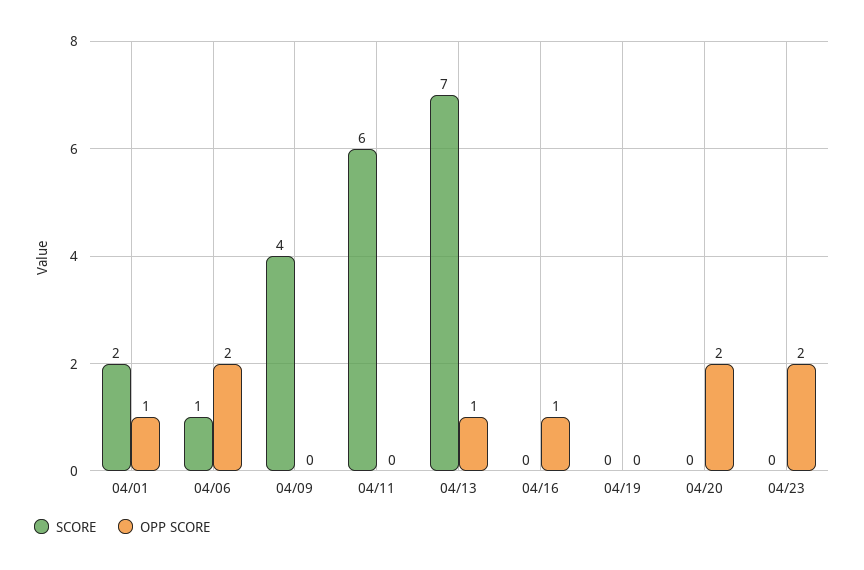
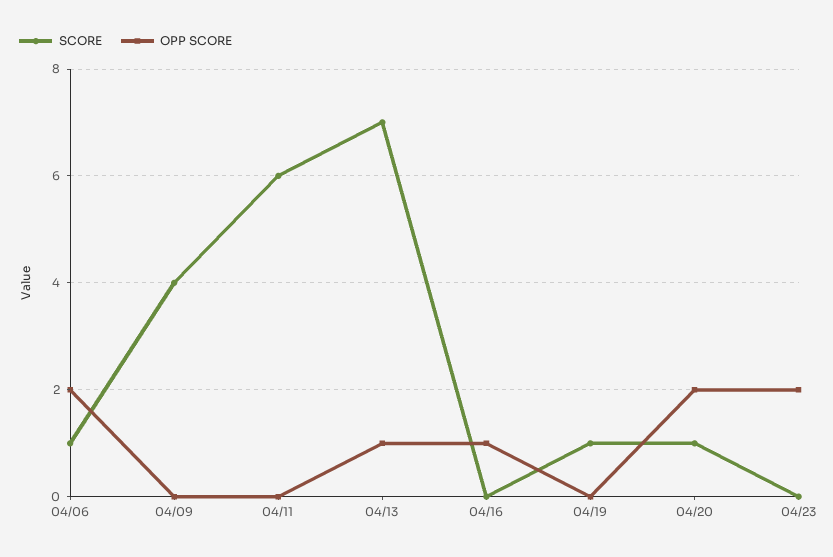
SCORE, 04/01: 2 -> none
OPP SCORE, 04/01: 1 -> none
SCORE, 04/19: 0 -> 1
SCORE, 04/20: 0 -> 1

